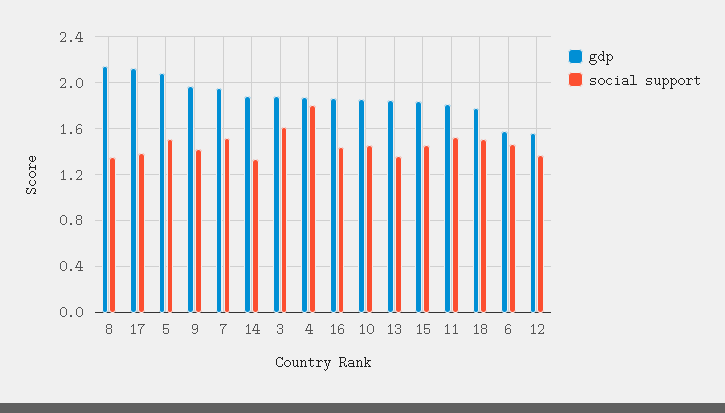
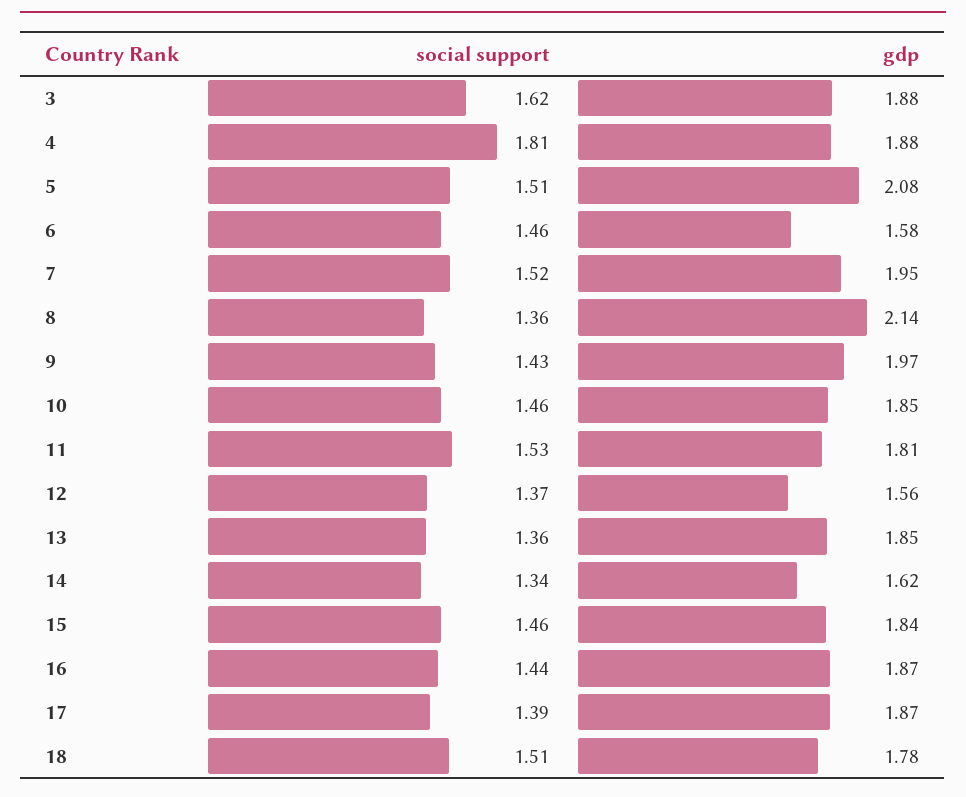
gdp, 17: 2.1 -> 1.87
gdp, 14: 1.9 -> 1.62

